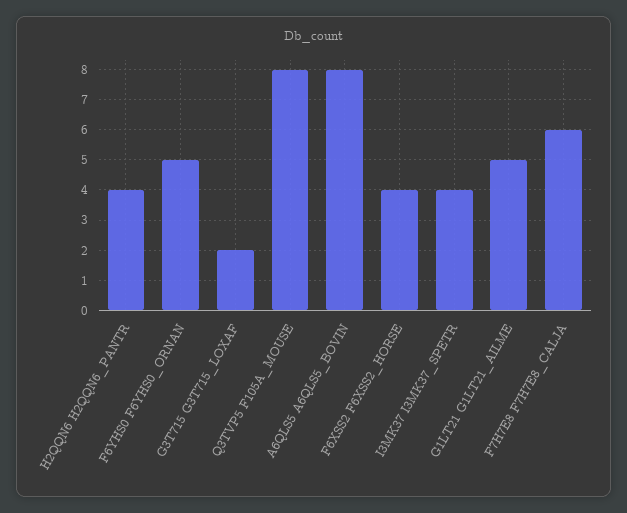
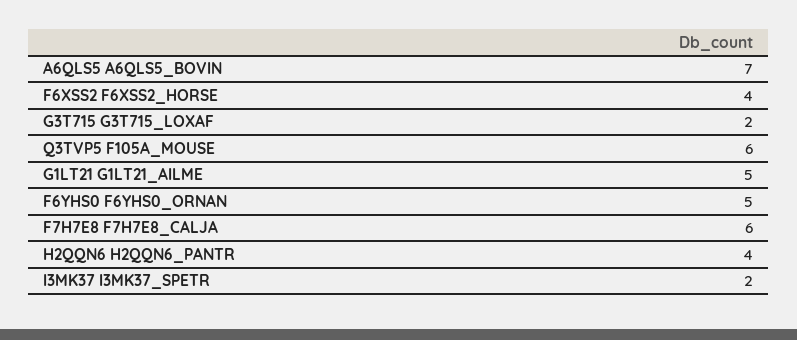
Q3TVP5 F105A_MOUSE: 8 -> 6
A6QLS5 A6QLS5_BOVIN: 8 -> 7
I3MK37 I3MK37_SPETR: 4 -> 2

